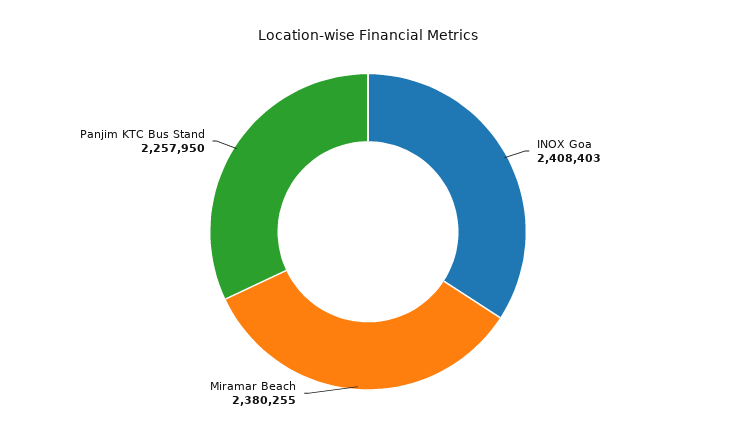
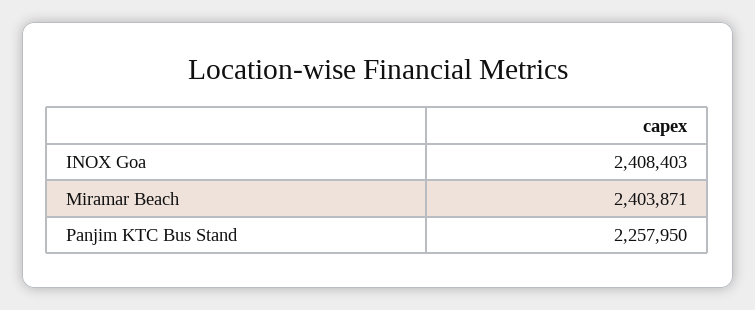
Miramar Beach: 2380255 -> 2403871

